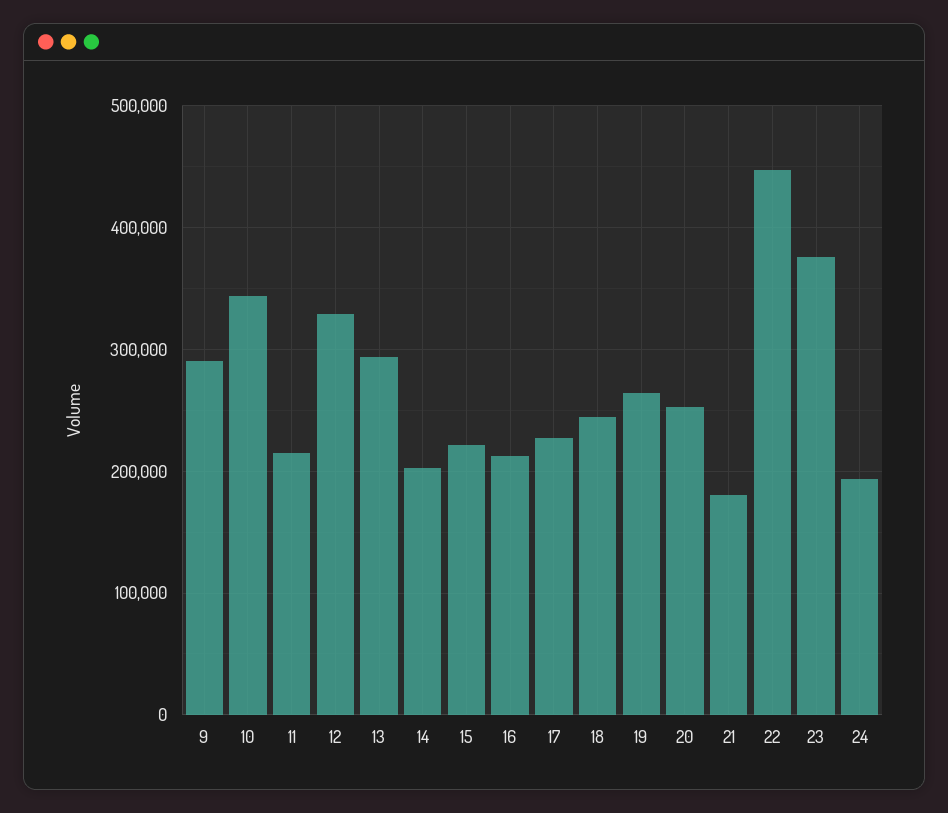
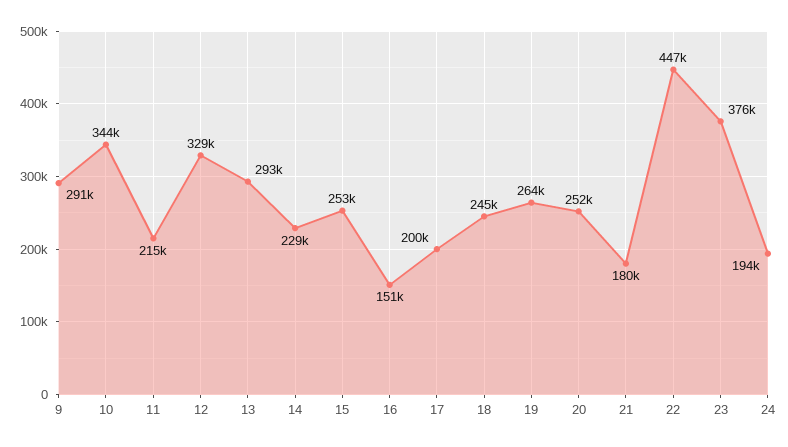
14: 200000 -> 229000
15: 220000 -> 253000
16: 210000 -> 151000
17: 230000 -> 200000

